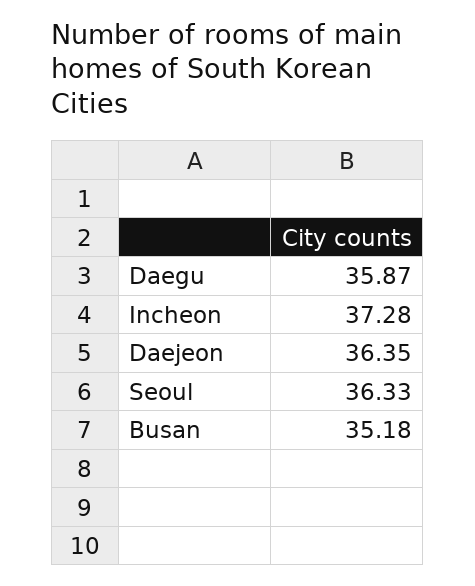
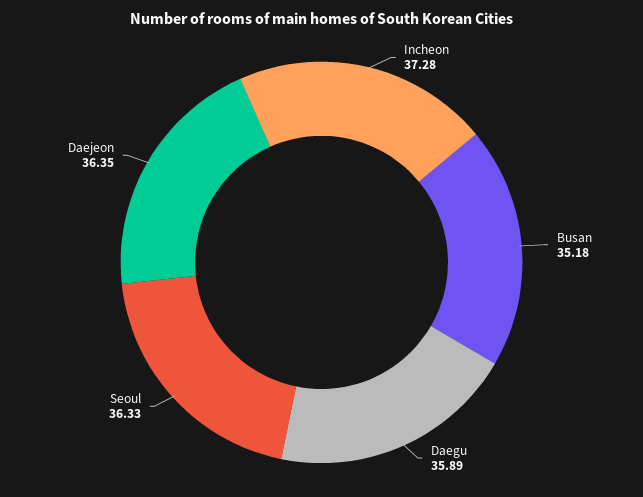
Daegu: 35.87 -> 35.89

